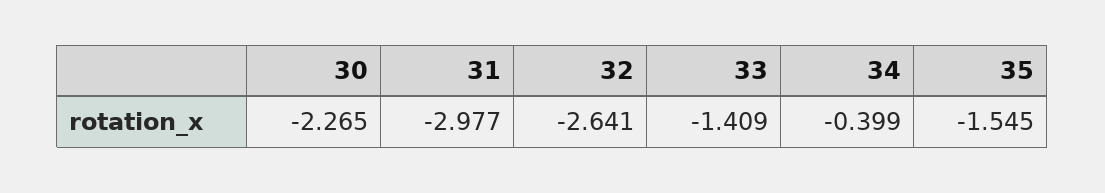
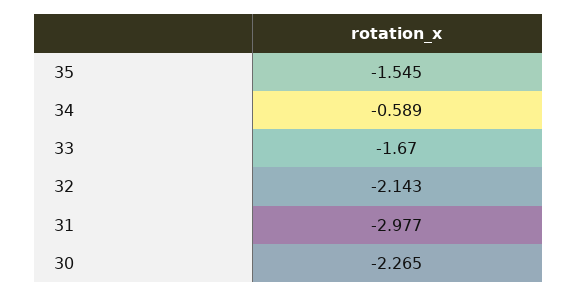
32: -2.641 -> -2.143
33: -1.409 -> -1.67
34: -0.399 -> -0.589

